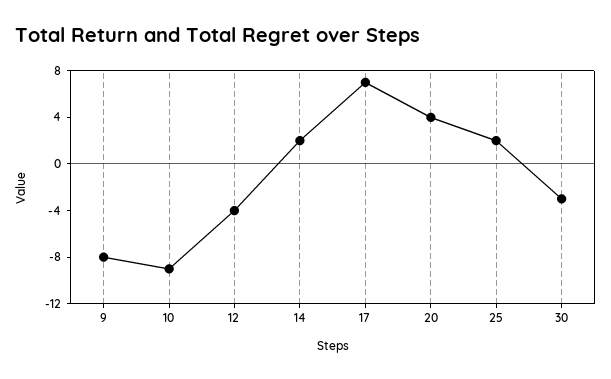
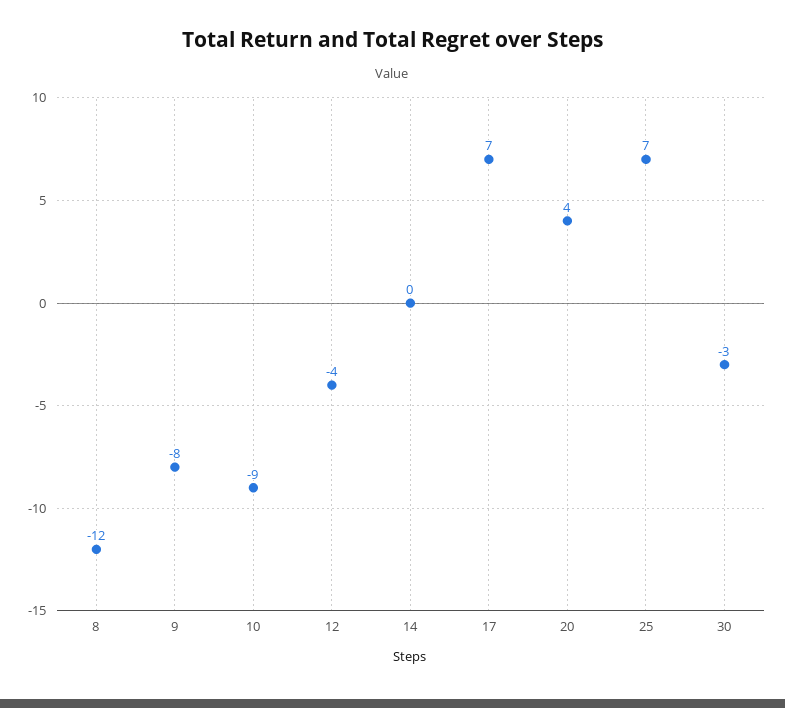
14: 2 -> 0
25: 2 -> 7
8: none -> -12

